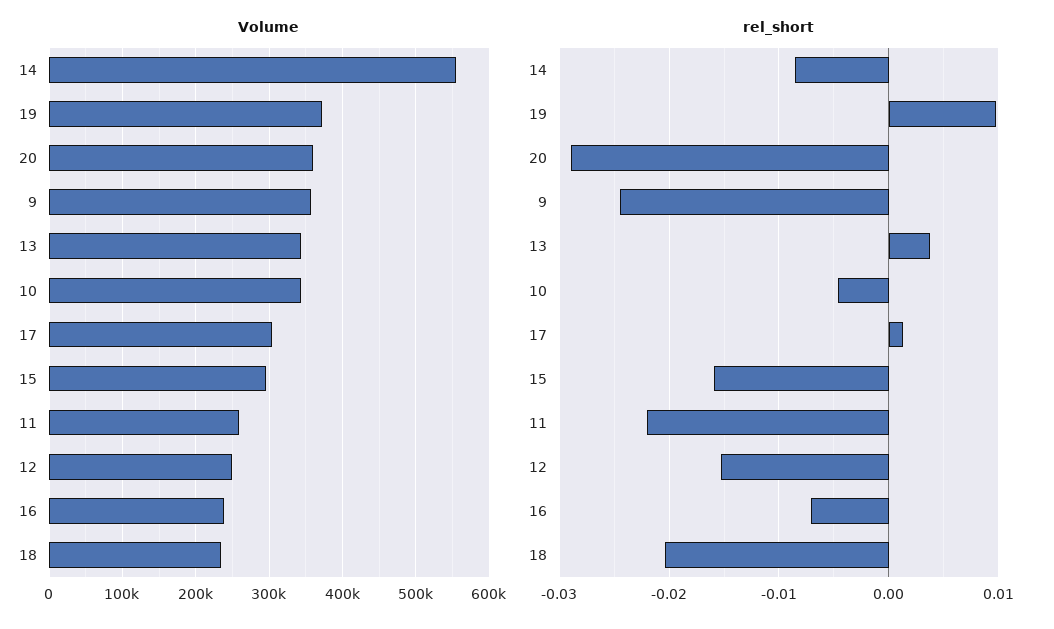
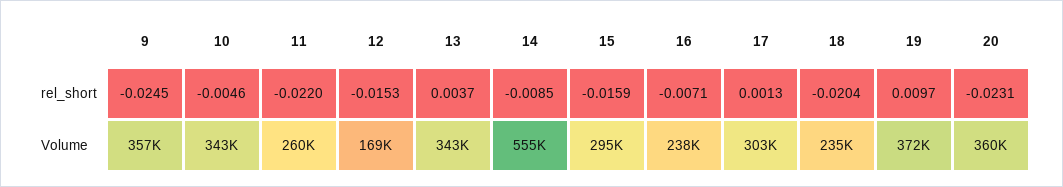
Volume, 12: 250000 -> 169000
rel_short, 20: -0.029 -> -0.0231

